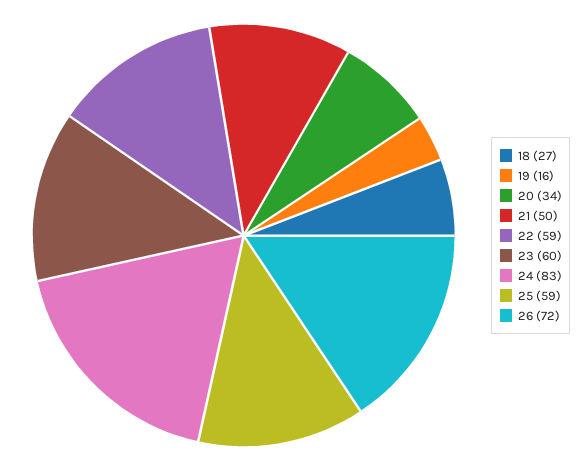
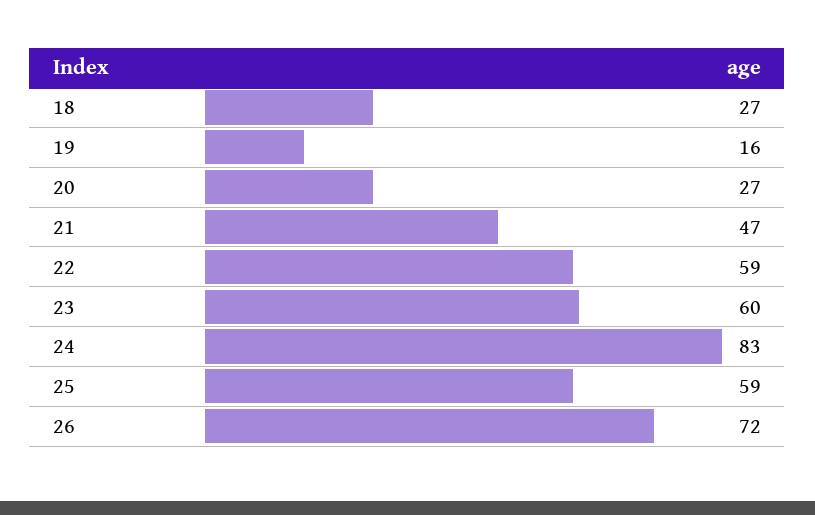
20: 34 -> 27
21: 50 -> 47

